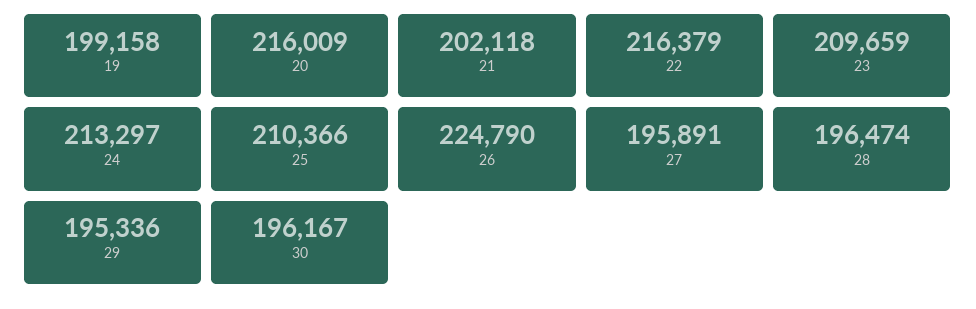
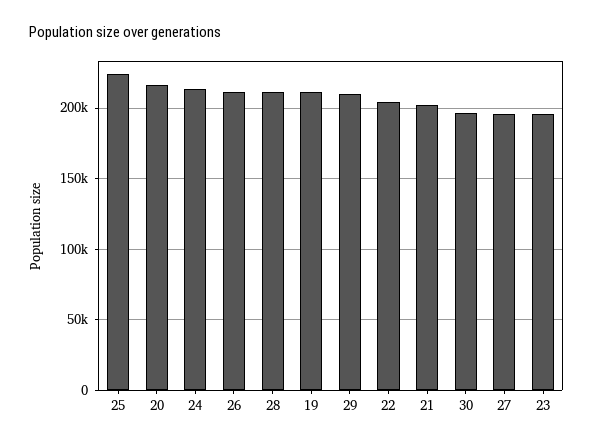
19: 199158 -> 210000
22: 216379 -> 205000
23: 209659 -> 195000
25: 210366 -> 225000
26: 224790 -> 210000
28: 196474 -> 210000
29: 195336 -> 210000

